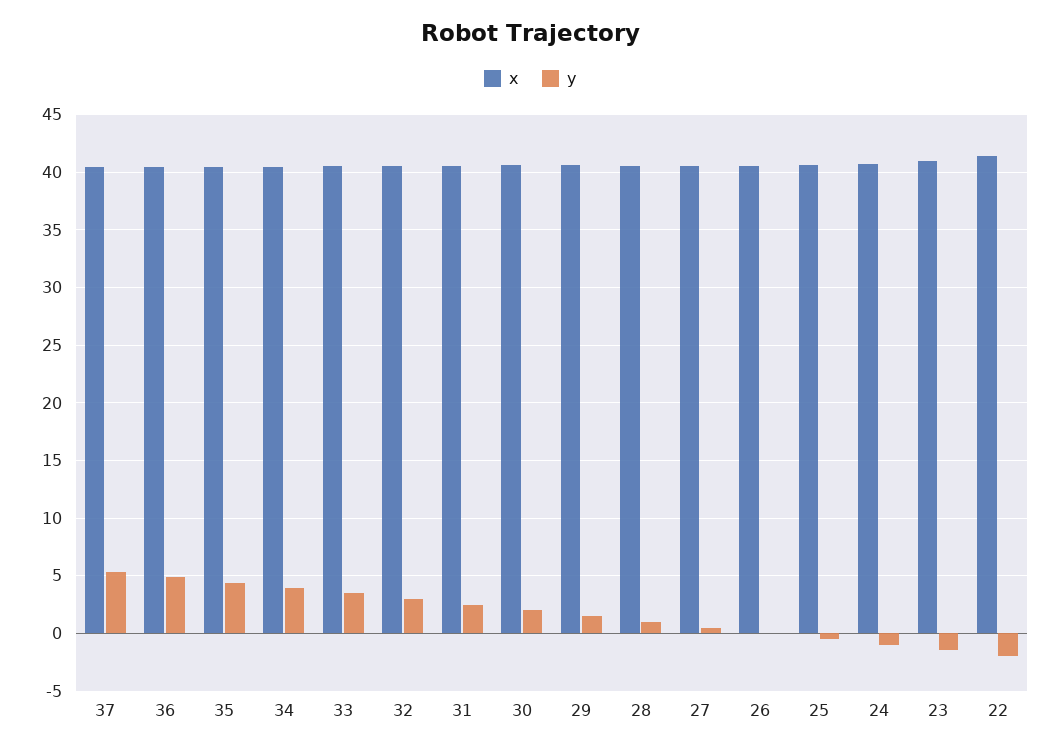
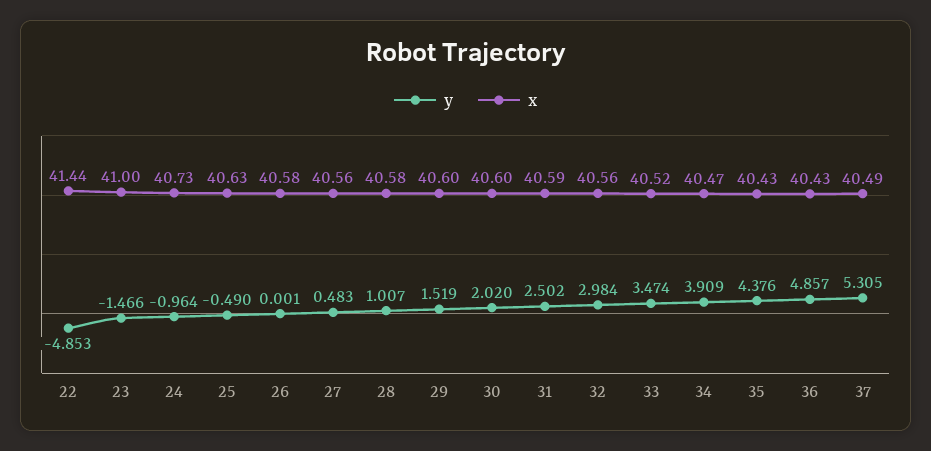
y, 22: -2 -> -4.853

